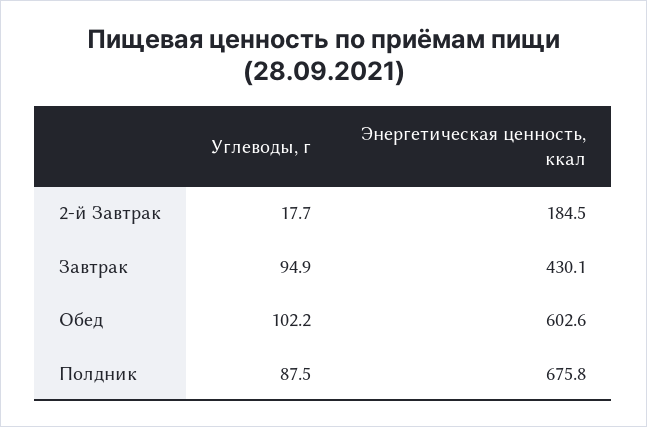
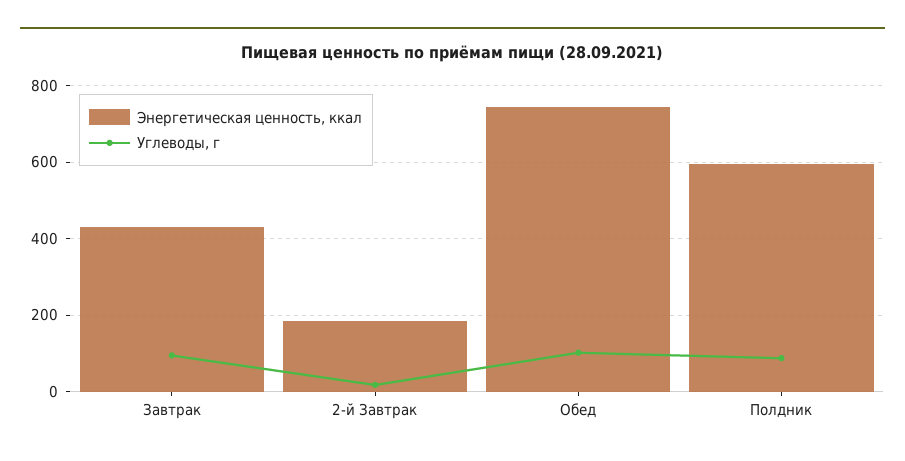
Энергетическая ценность, ккал, Обед: 602.6 -> 740
Энергетическая ценность, ккал, Полдник: 675.8 -> 600

